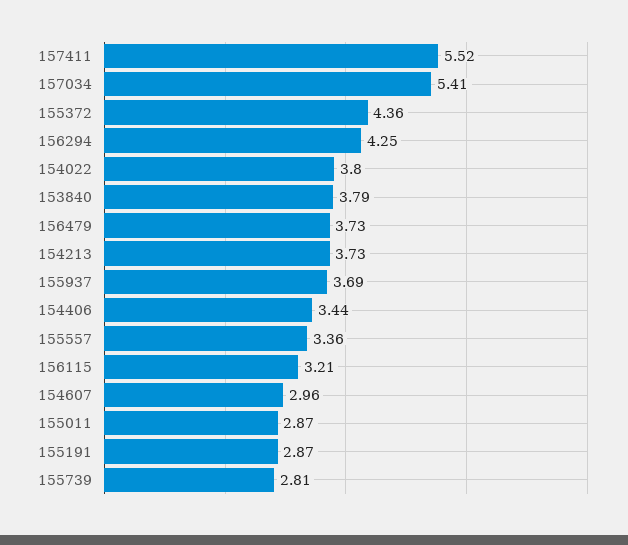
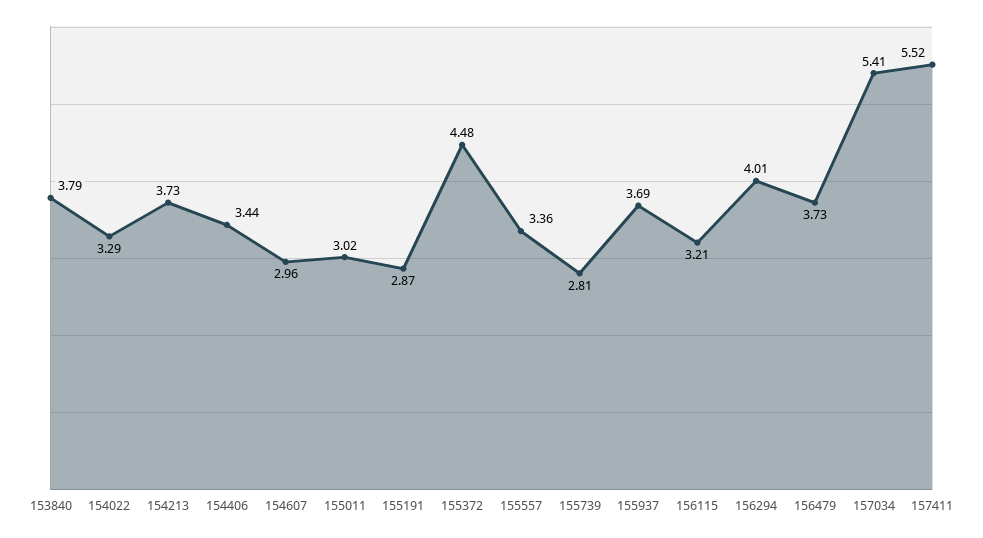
155372: 4.36 -> 4.48
156294: 4.25 -> 4.01
154022: 3.8 -> 3.29
155011: 2.87 -> 3.02

